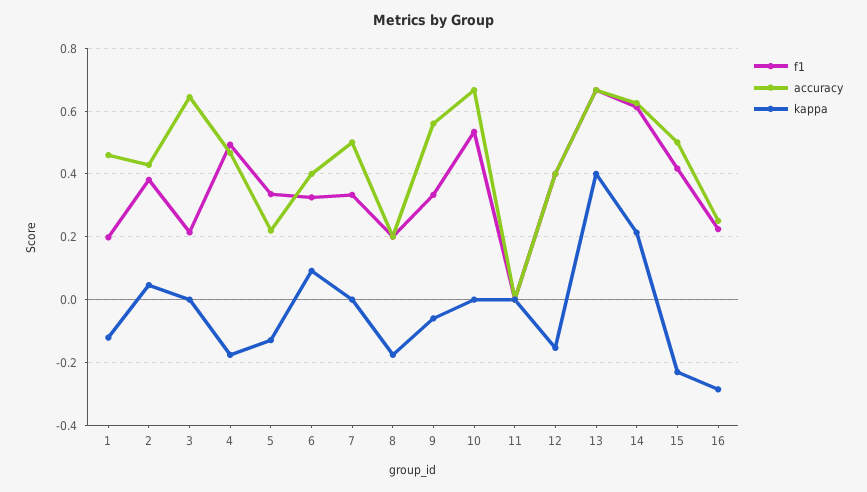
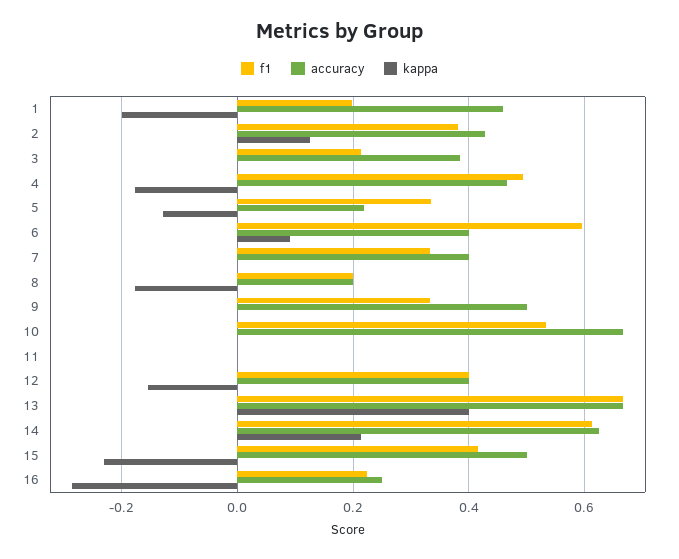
kappa, 1: -0.12 -> -0.2
kappa, 2: 0.04 -> 0.12
accuracy, 3: 0.64 -> 0.38
f1, 6: 0.32 -> 0.6
accuracy, 7: 0.5 -> 0.4
accuracy, 9: 0.56 -> 0.5
kappa, 9: -0.06 -> 0

